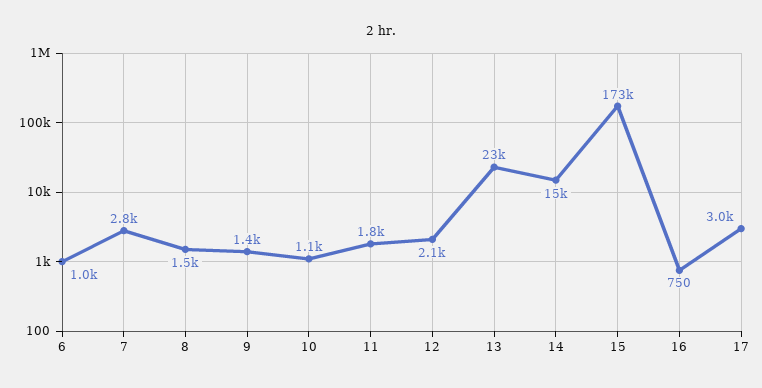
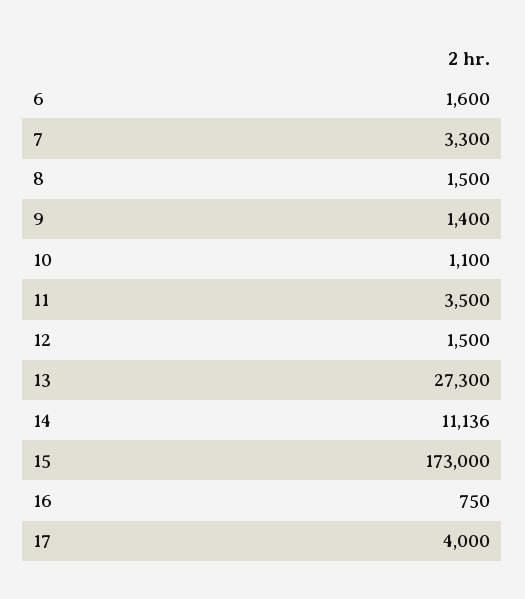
6: 1000 -> 1600
7: 2800 -> 3300
11: 1800 -> 3500
12: 2100 -> 1500
13: 23000 -> 27300
14: 15000 -> 11136
17: 3000 -> 4000

